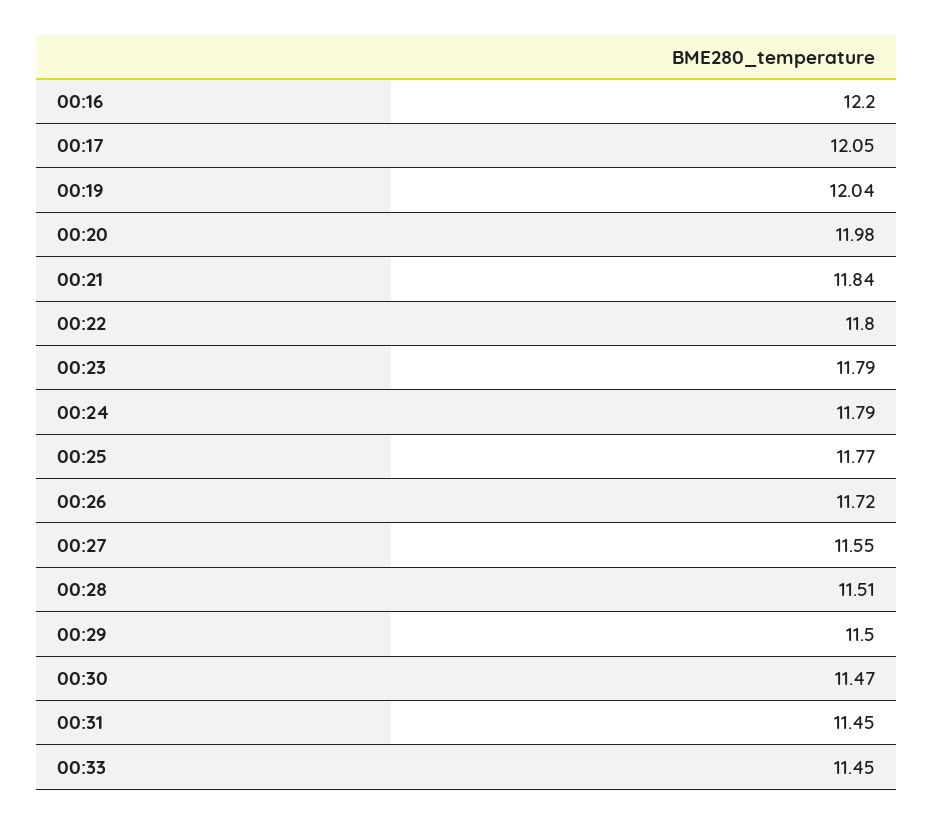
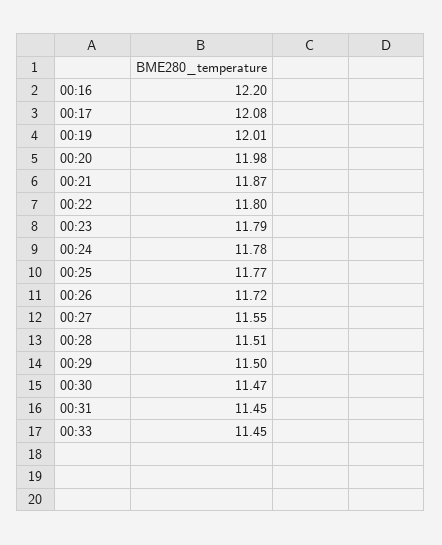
00:17: 12.05 -> 12.08
00:19: 12.04 -> 12.01
00:21: 11.84 -> 11.87
00:24: 11.79 -> 11.78

